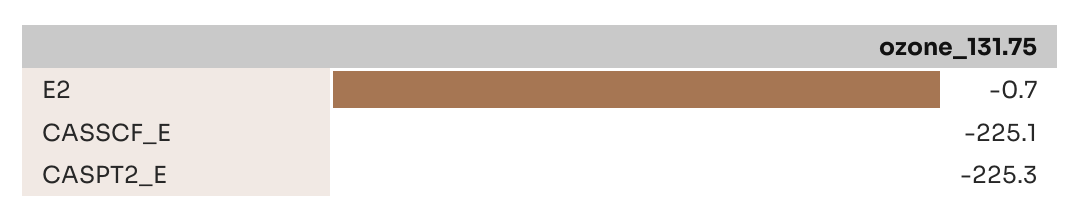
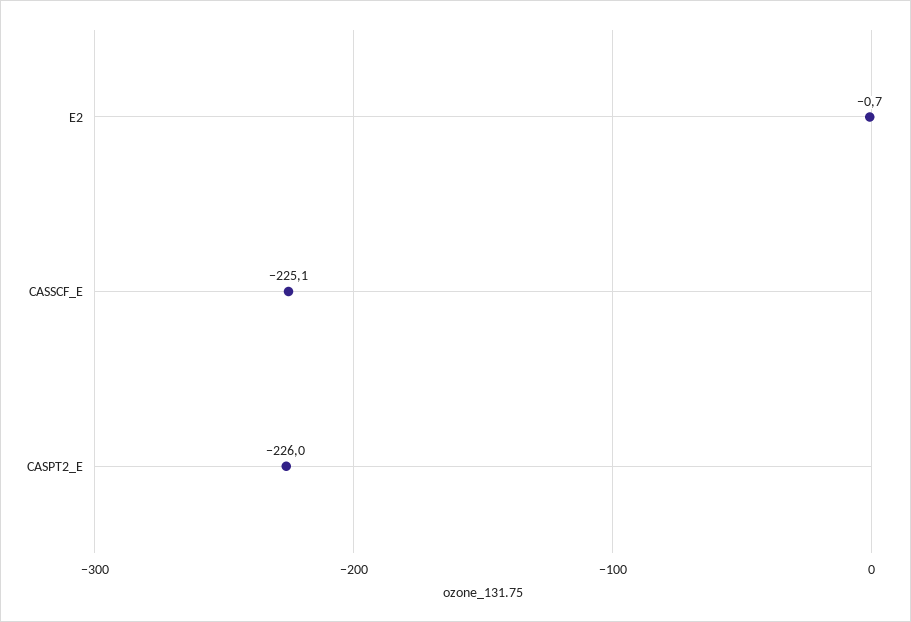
CASPT2_E: -225.3 -> -226

